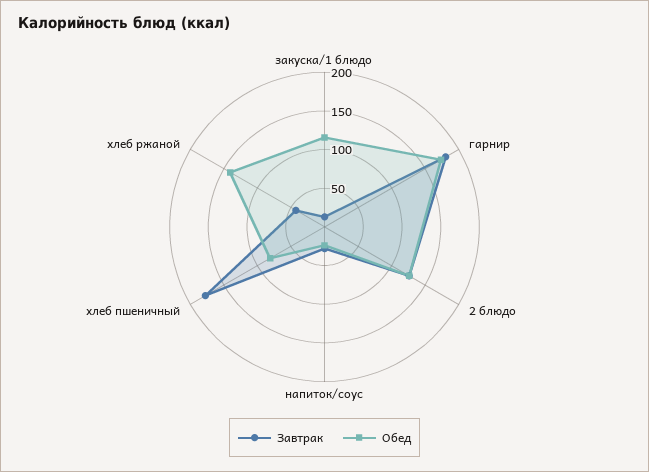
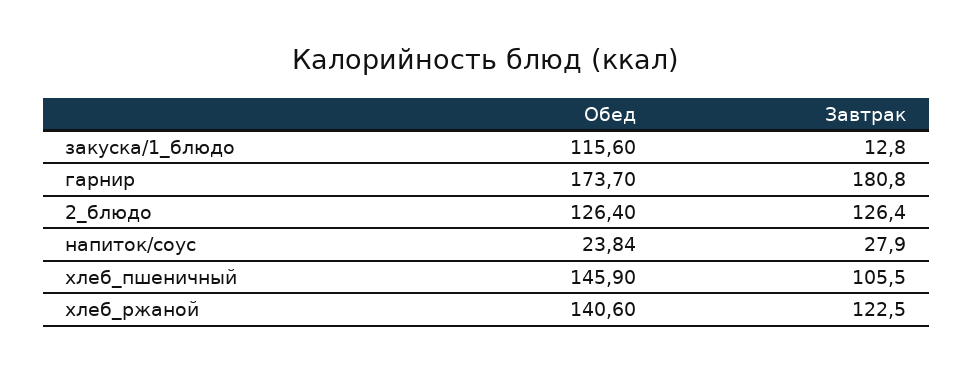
Завтрак, хлеб пшеничный: 175 -> 105.5
Обед, хлеб пшеничный: 75 -> 145.9
Завтрак, хлеб ржаной: 50 -> 122.5

